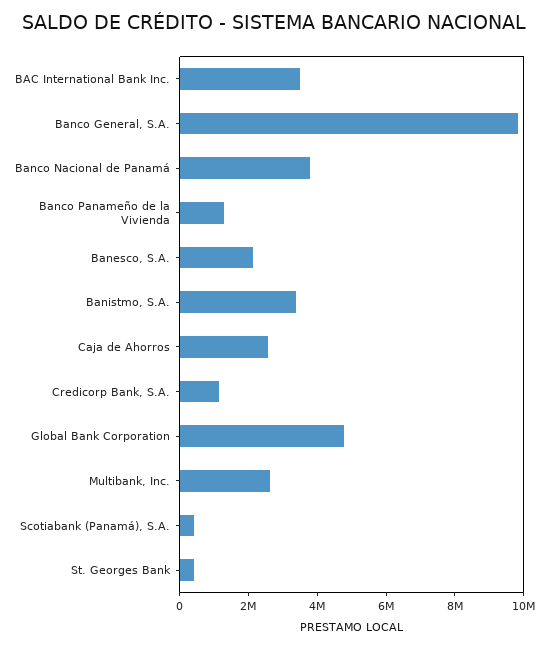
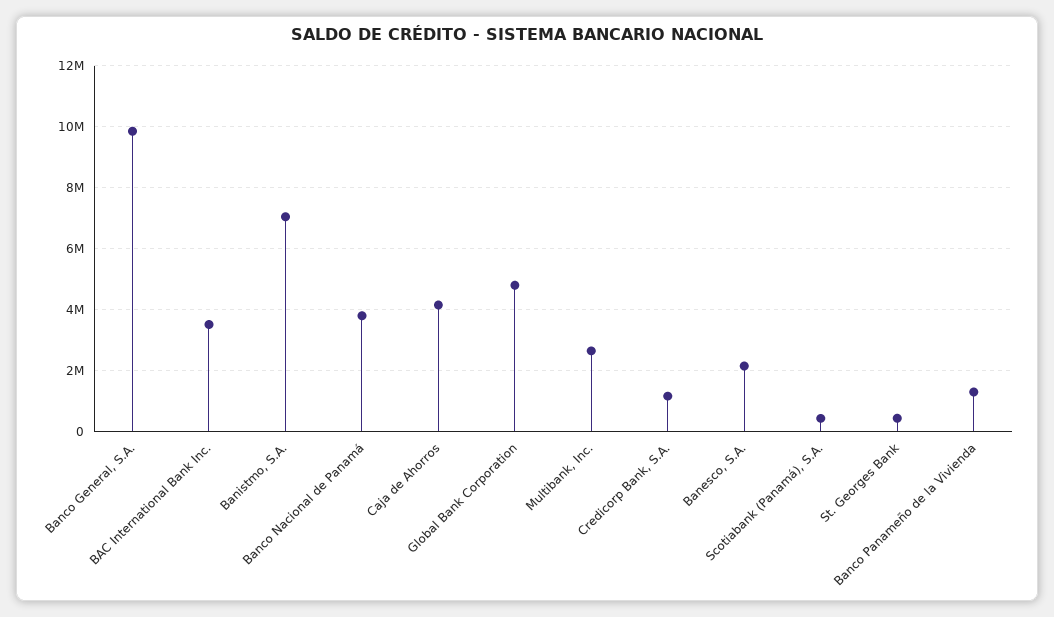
Banistmo, S.A.: 3500000 -> 7000000
Caja de Ahorros: 2500000 -> 4200000

